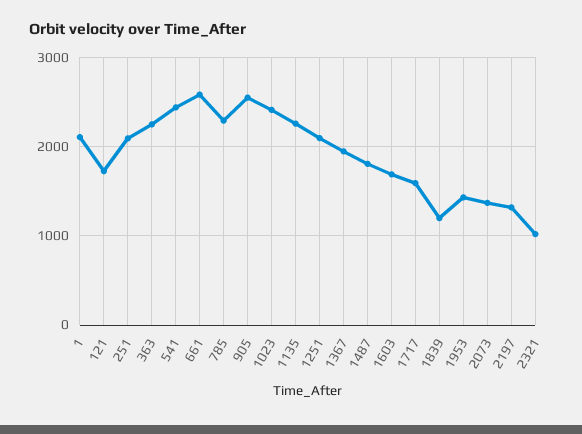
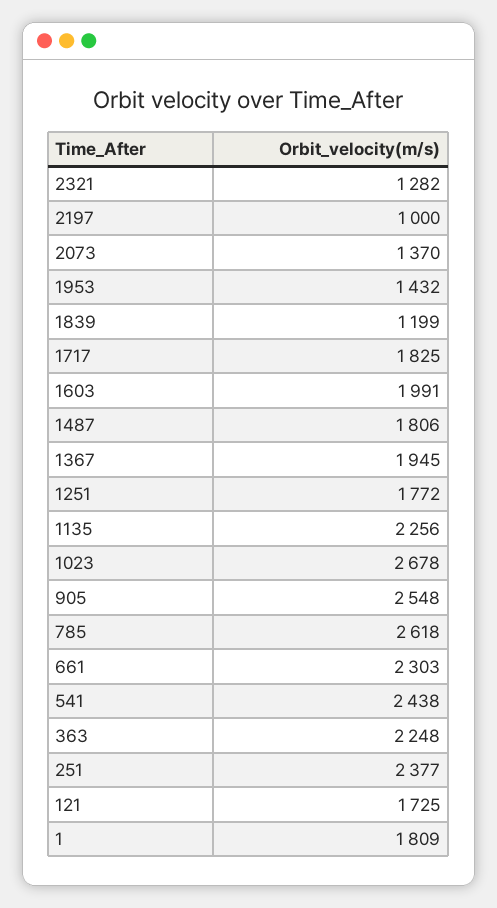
1: 2100 -> 1809
251: 2100 -> 2377
661: 2600 -> 2303
785: 2300 -> 2618
1023: 2400 -> 2678
1251: 2100 -> 1772
1603: 1700 -> 1991
1717: 1600 -> 1825
2197: 1300 -> 1000
2321: 1000 -> 1282

